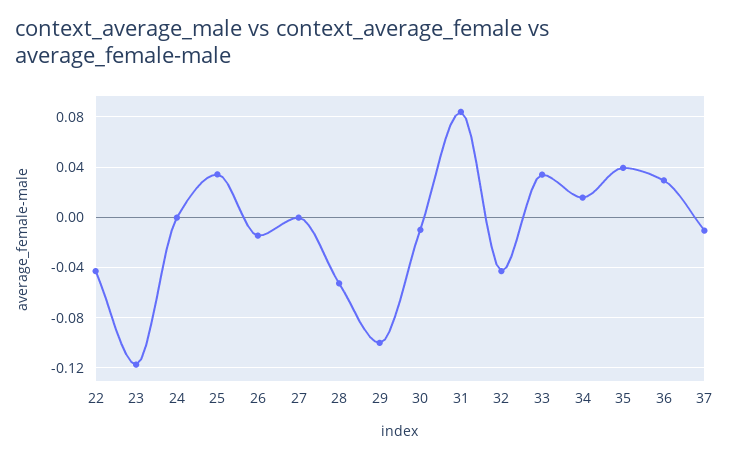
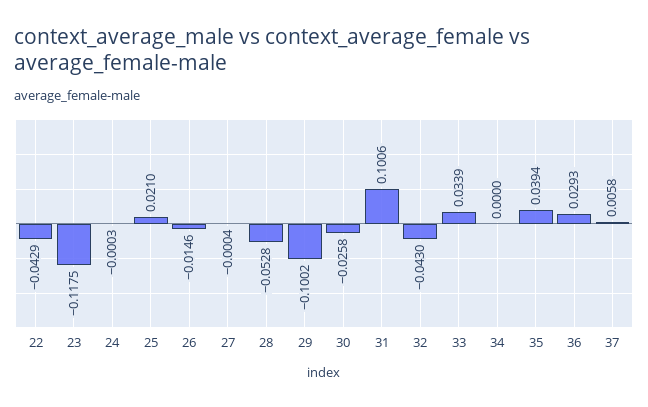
25: 0.035 -> 0.021
30: -0.01 -> -0.0258
31: 0.085 -> 0.1006
34: 0.015 -> 0
37: -0.01 -> 0.0058

